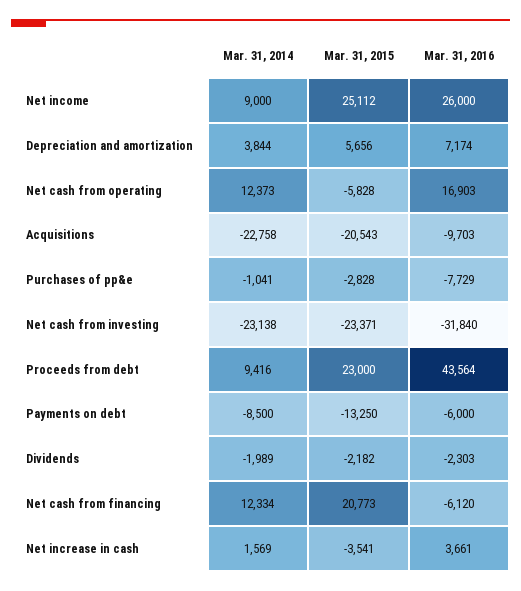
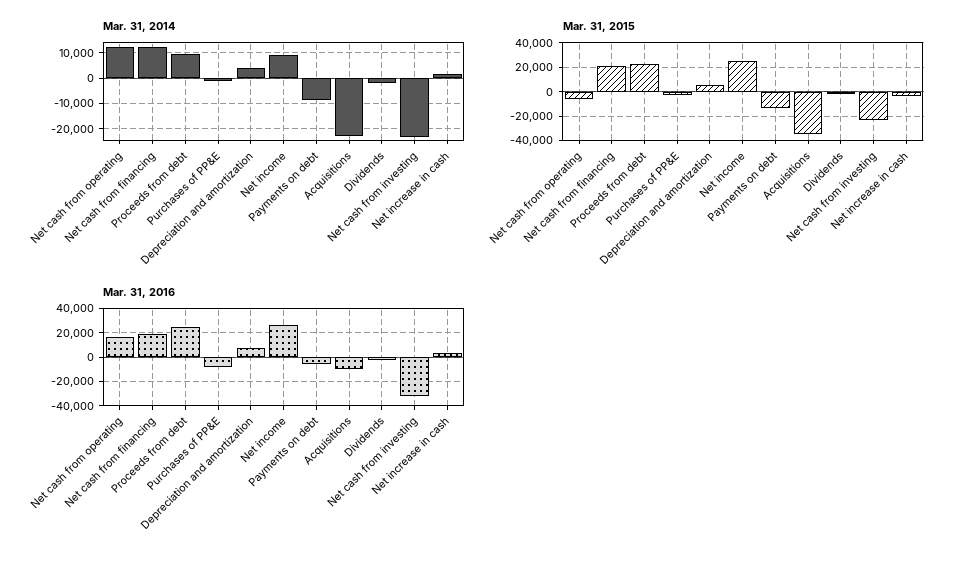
Mar. 31, 2015, Acquisitions: -20543 -> -35000
Mar. 31, 2016, Proceeds from debt: 43564 -> 25000
Mar. 31, 2016, Net cash from financing: -6120 -> 20000

